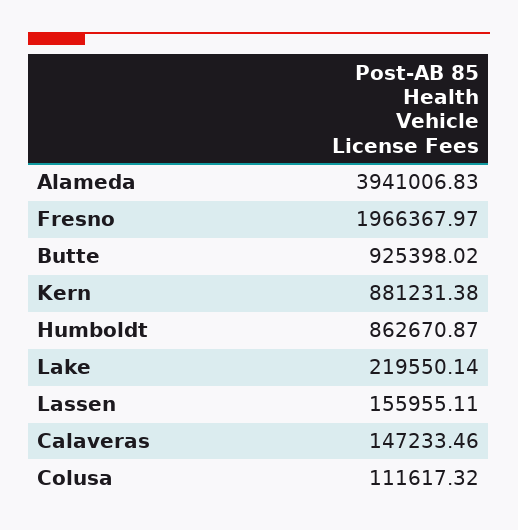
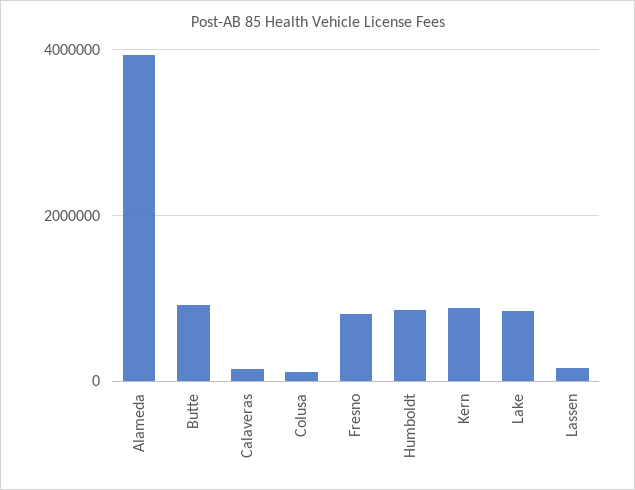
Fresno: 1966367.97 -> 800000
Lake: 219550.14 -> 800000

